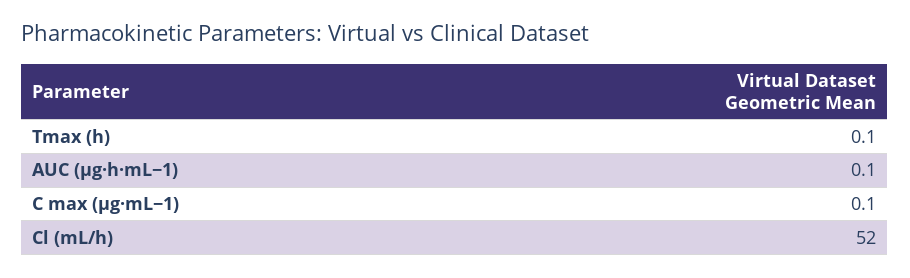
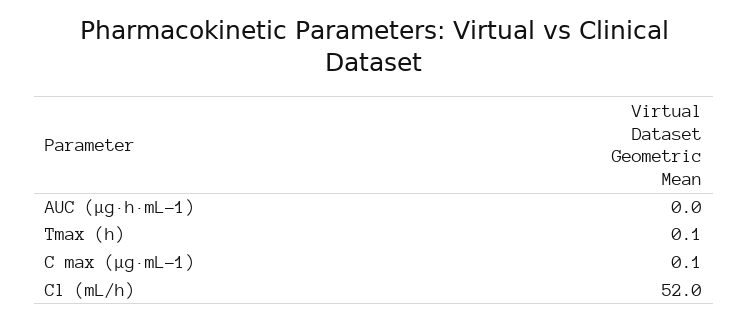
AUC (μg·h·mL−1): 0.1 -> 0

